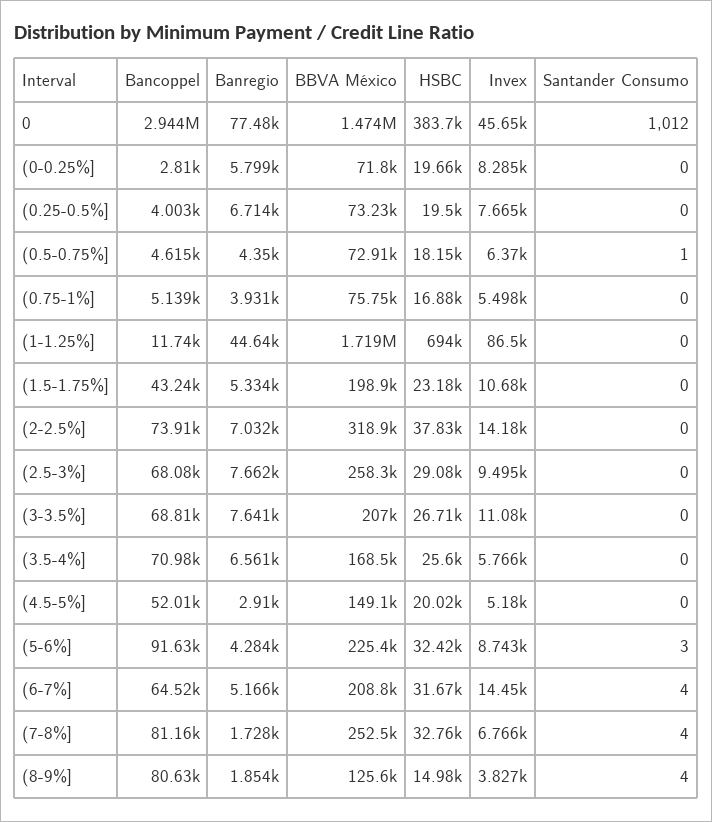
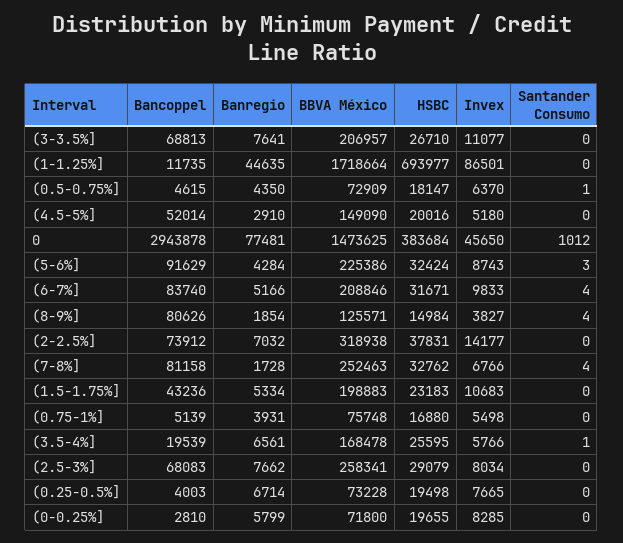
Invex, (2.5-3%]: 9495 -> 8034
Bancoppel, (3.5-4%]: 70980 -> 19539
Santander Consumo, (3.5-4%]: 0 -> 1
Bancoppel, (6-7%]: 64520 -> 83740
Invex, (6-7%]: 14450 -> 9833

